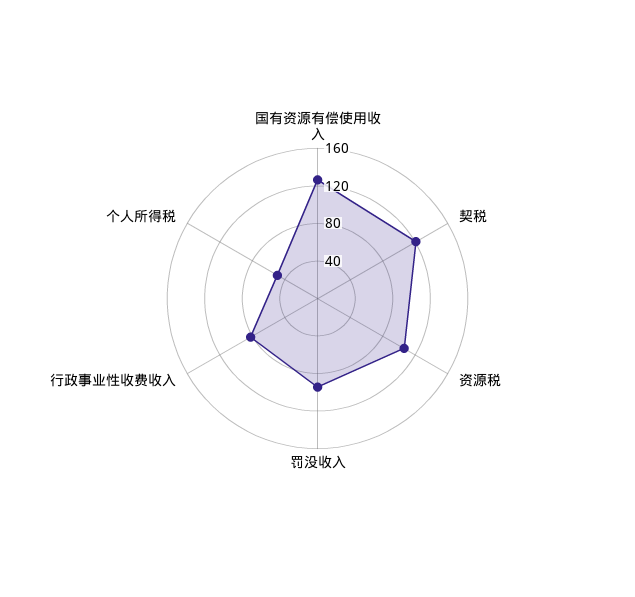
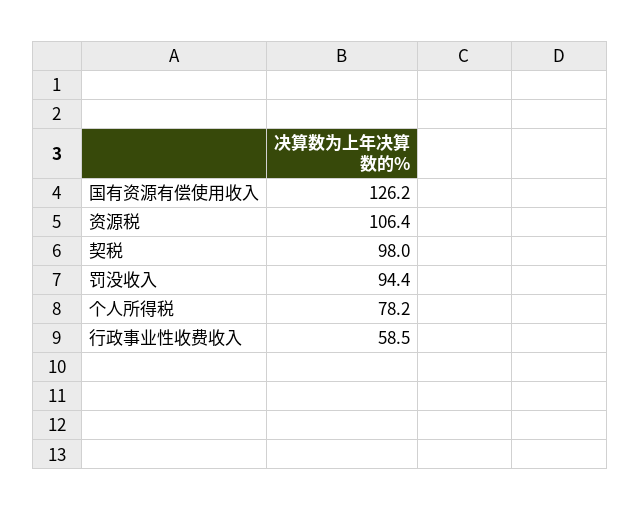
契税: 120 -> 98
行政事业性收费收入: 80 -> 58.5
个人所得税: 50 -> 78.2

